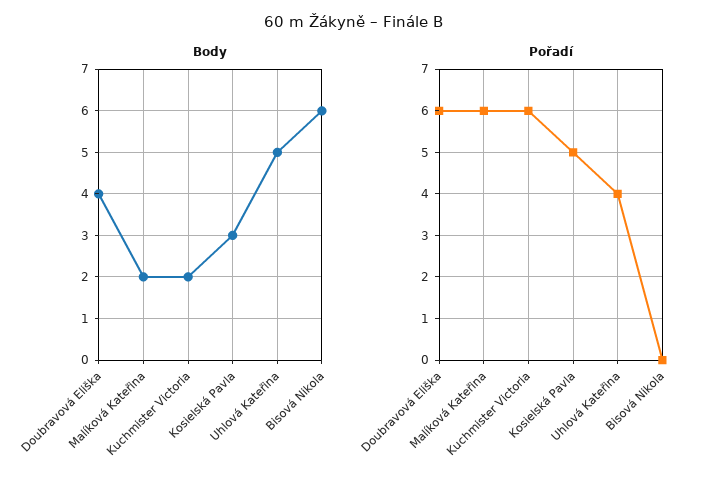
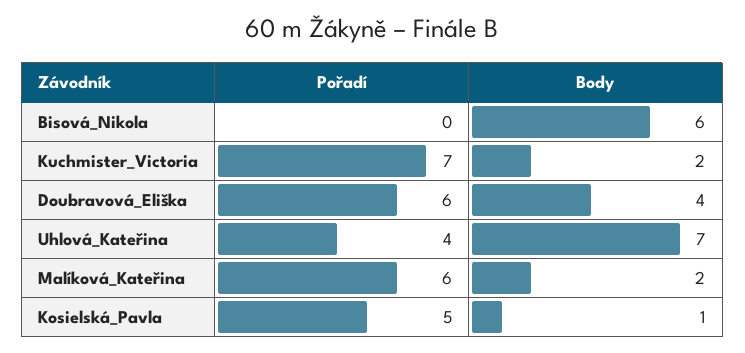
Body, Kosielská Pavla: 3 -> 1
Body, Uhlová Kateřina: 5 -> 7
Pořadí, Kuchmister Victoria: 6 -> 7

